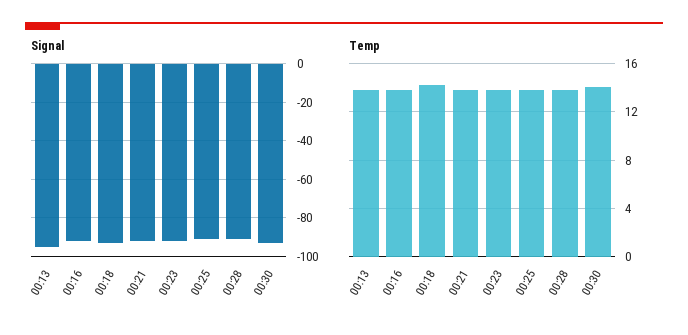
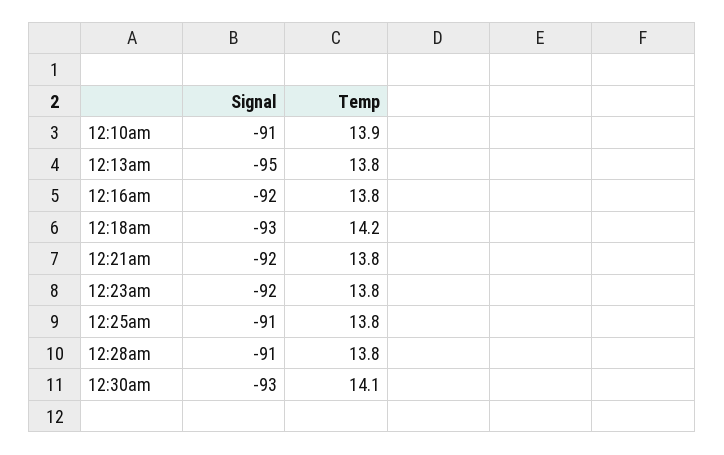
Signal, 12:10am: none -> -91
Temp, 12:10am: none -> 13.9

